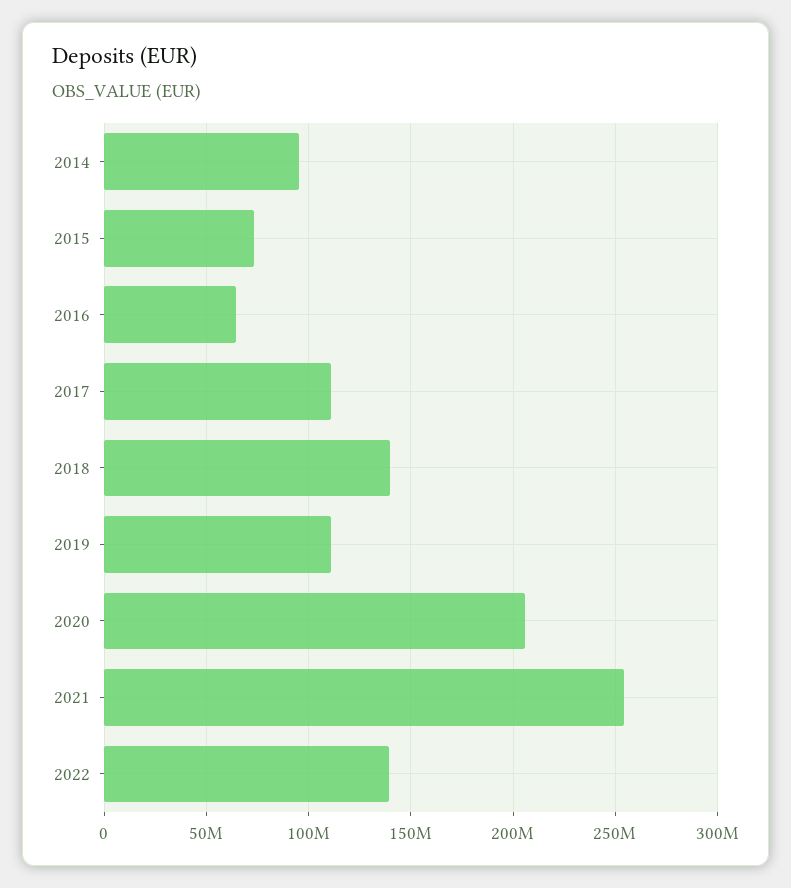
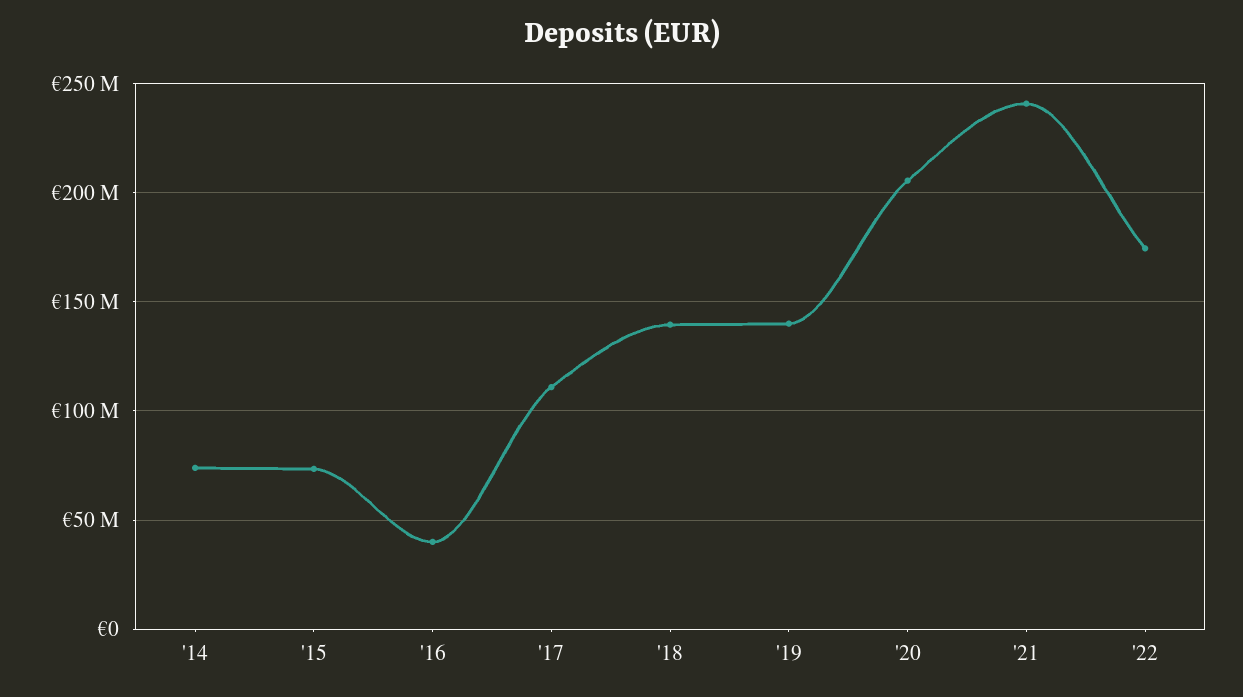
2014: 95000000 -> 75000000
2016: 65000000 -> 40000000
2019: 110000000 -> 140000000
2021: 255000000 -> 240000000
2022: 140000000 -> 175000000

